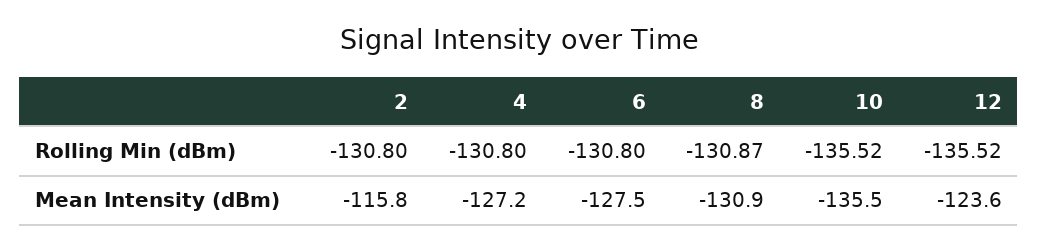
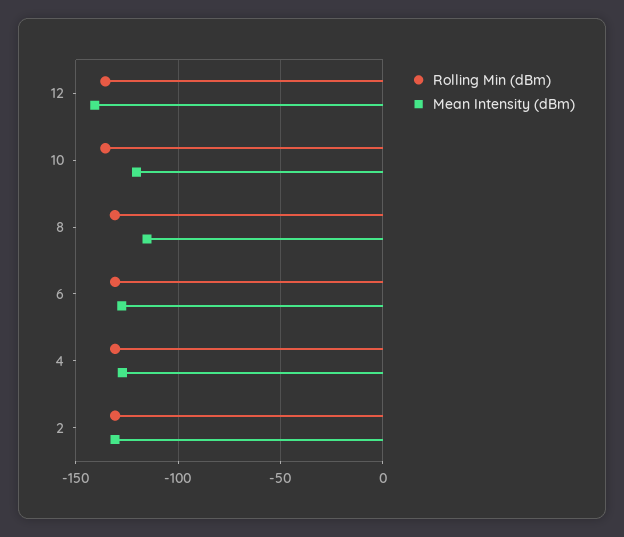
Mean Intensity (dBm), 2: -115.8 -> -130
Mean Intensity (dBm), 8: -130.9 -> -115
Mean Intensity (dBm), 10: -135.5 -> -120
Mean Intensity (dBm), 12: -123.6 -> -140

